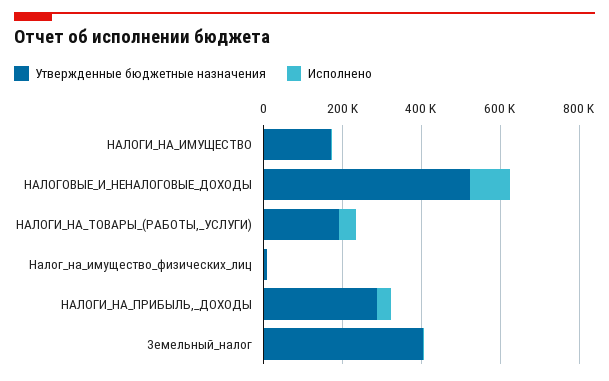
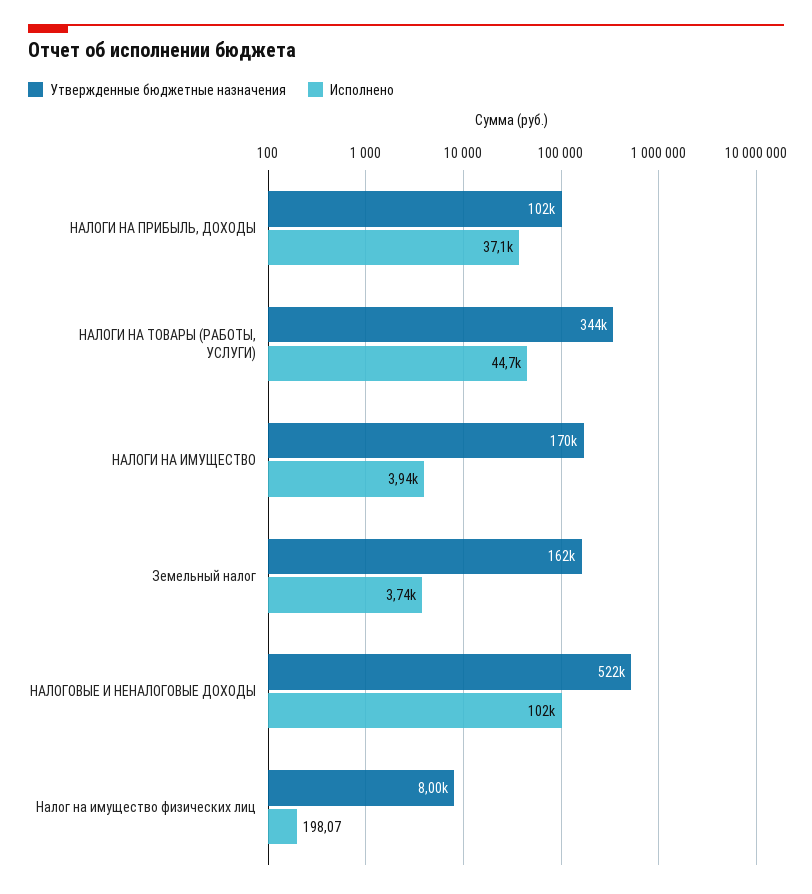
Утвержденные бюджетные назначения, НАЛОГИ_НА_ТОВАРЫ_(РАБОТЫ,_УСЛУГИ): 200000 -> 344000
Утвержденные бюджетные назначения, НАЛОГИ_НА_ПРИБЫЛЬ,_ДОХОДЫ: 300000 -> 102000
Утвержденные бюджетные назначения, Земельный_налог: 400000 -> 162000

